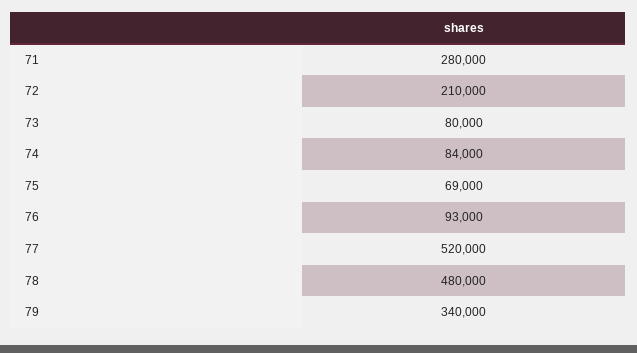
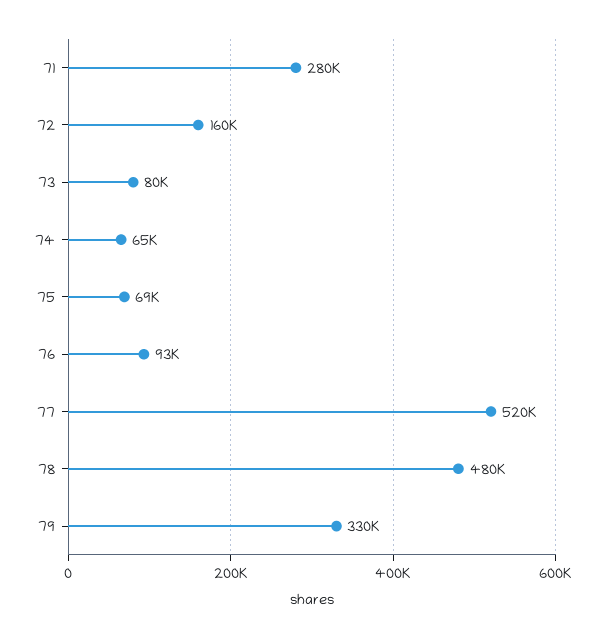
72: 210000 -> 160000
74: 84000 -> 65000
79: 340000 -> 330000

